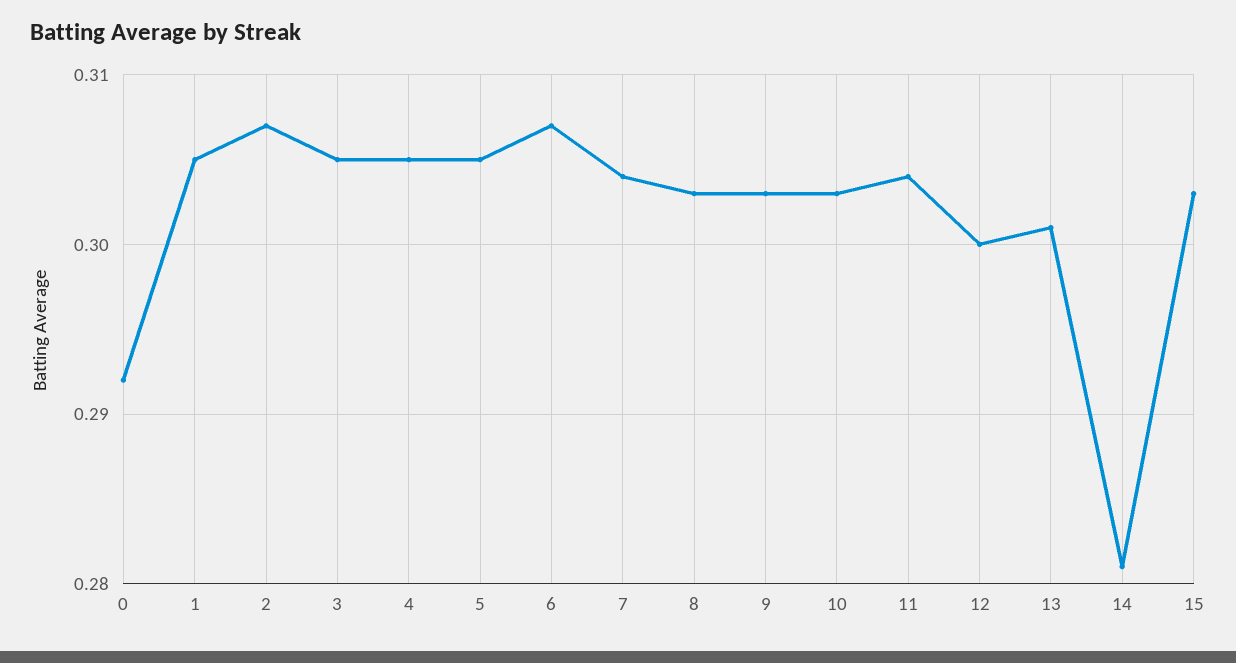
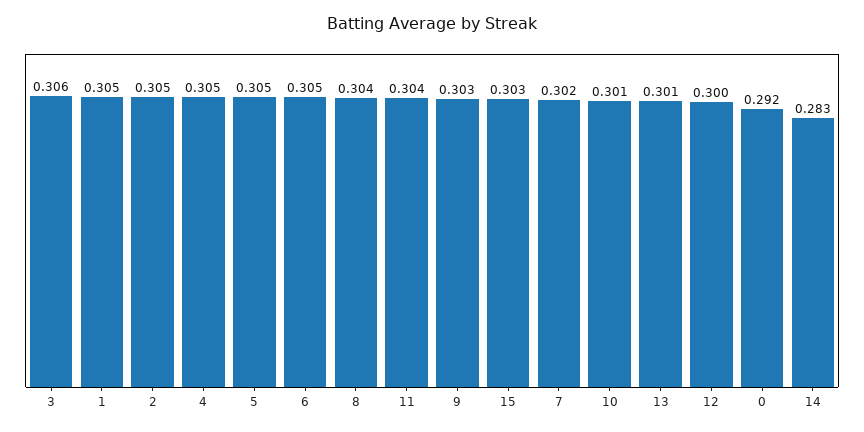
2: 0.307 -> 0.305
3: 0.305 -> 0.306
6: 0.307 -> 0.305
7: 0.304 -> 0.302
8: 0.303 -> 0.304
10: 0.303 -> 0.301
14: 0.281 -> 0.283

